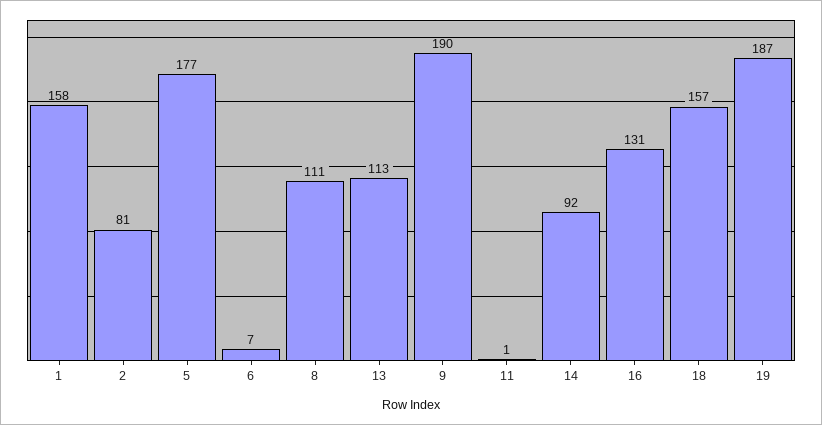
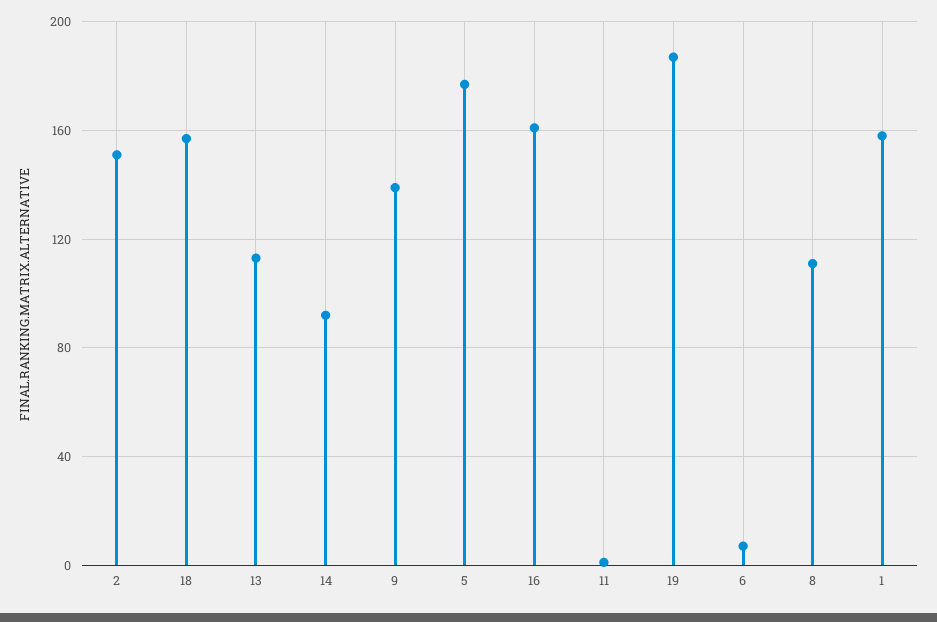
2: 81 -> 150
9: 190 -> 140
16: 131 -> 160

